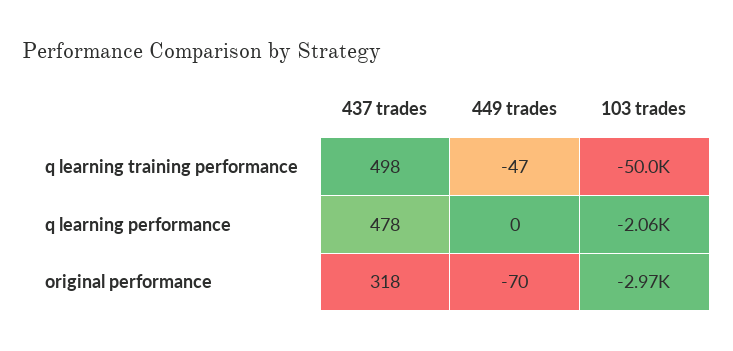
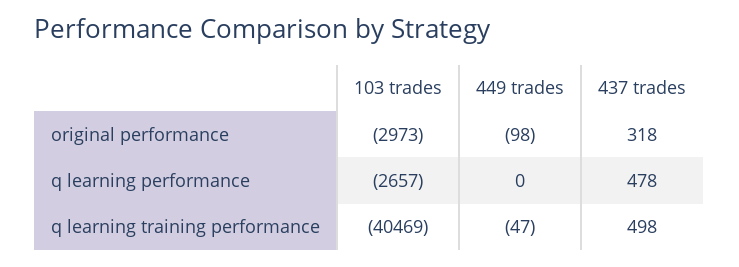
103 trades, q learning training performance: -50000 -> -40469
103 trades, q learning performance: -2060 -> -2657
449 trades, original performance: -70 -> -98

